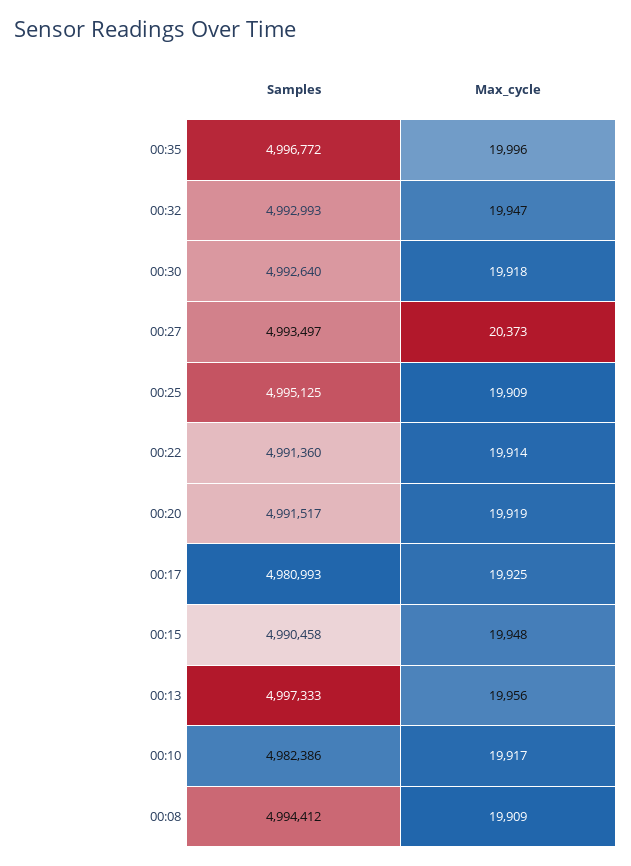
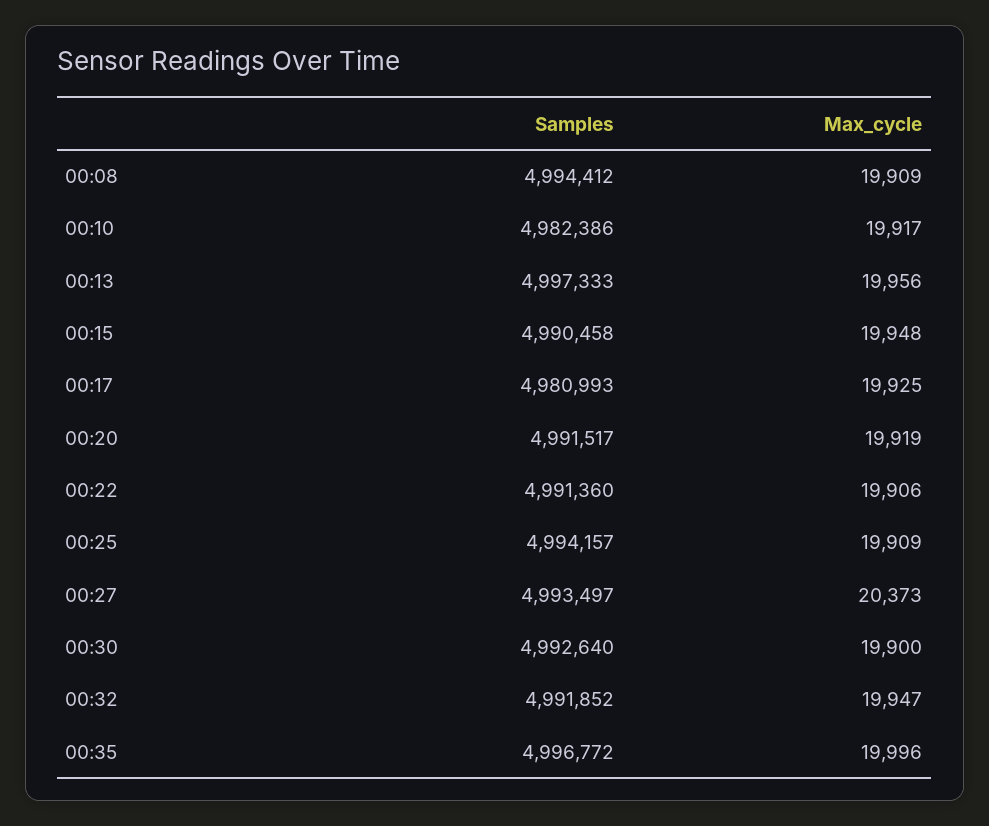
Samples, 00:32: 4992993 -> 4991852
Max_cycle, 00:30: 19918 -> 19900
Samples, 00:25: 4995125 -> 4994157
Max_cycle, 00:22: 19914 -> 19906

